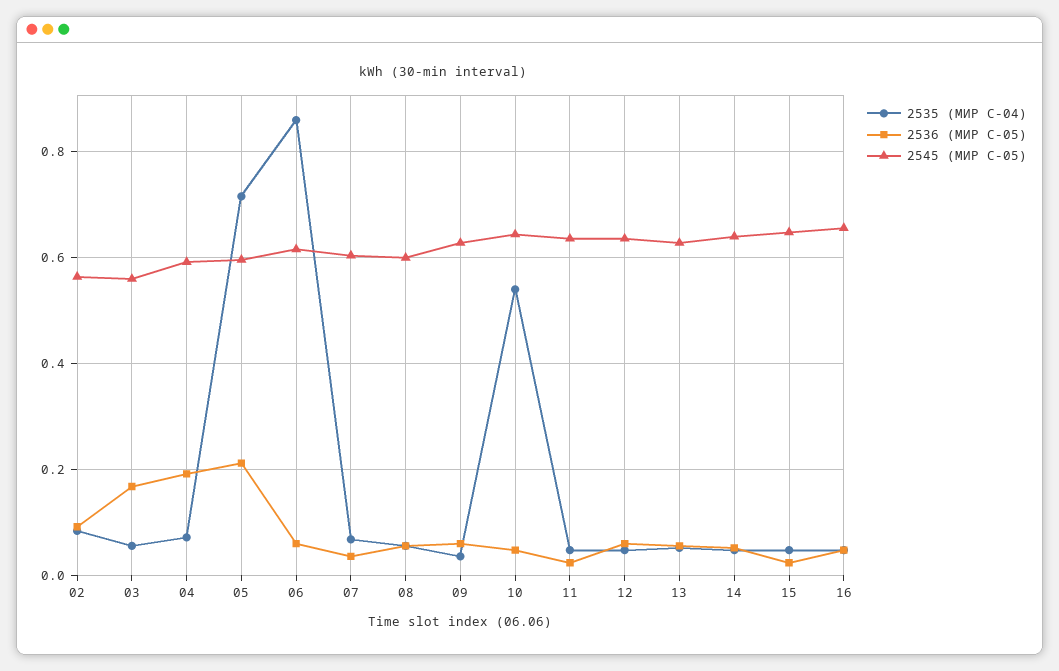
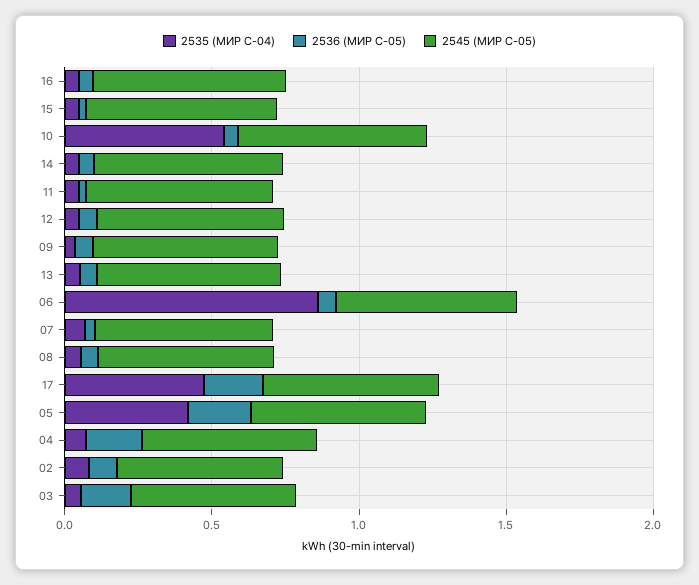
2535 (МИР С-04), 05: 0.72 -> 0.4
2535 (МИР С-04), 17: none -> 0.5
2536 (МИР С-05), 17: none -> 0.2
2545 (МИР С-05), 17: none -> 0.6

